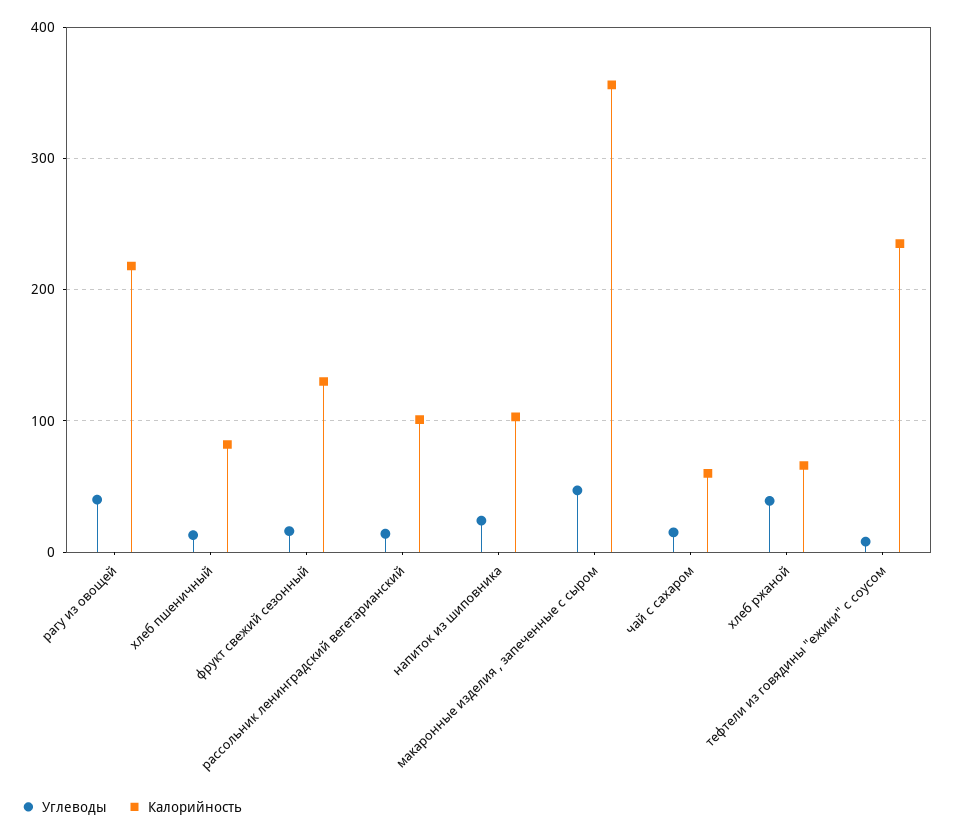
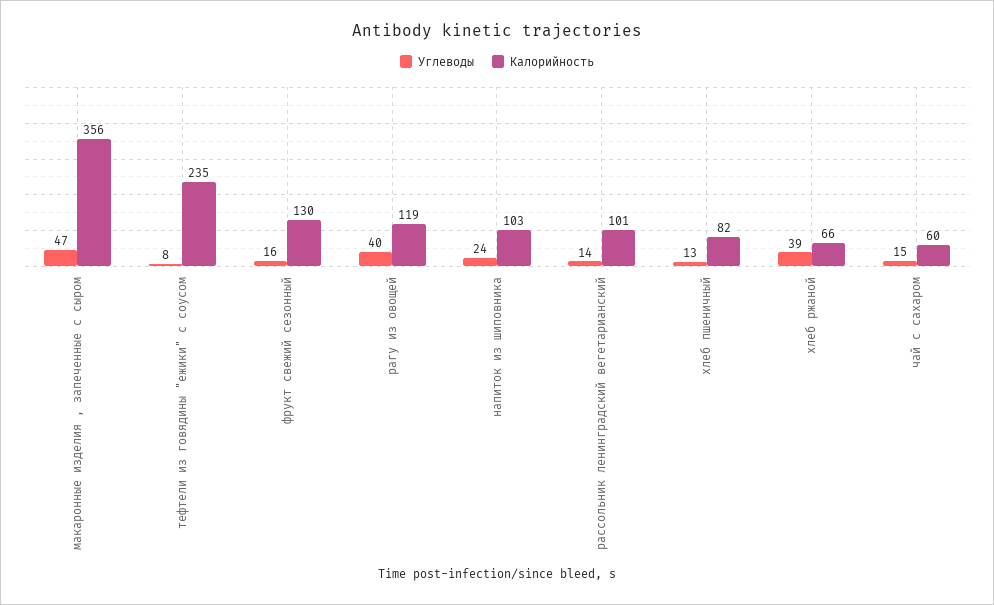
Калорийность, рагу из овощей: 220 -> 119

